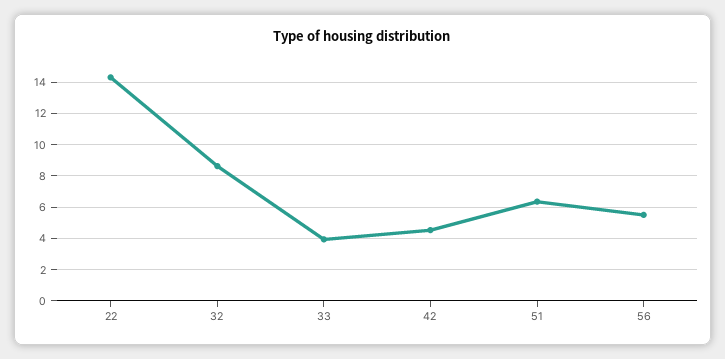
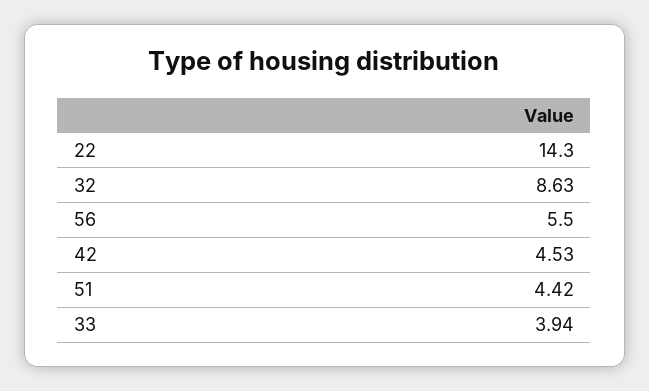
51: 6.5 -> 4.42

